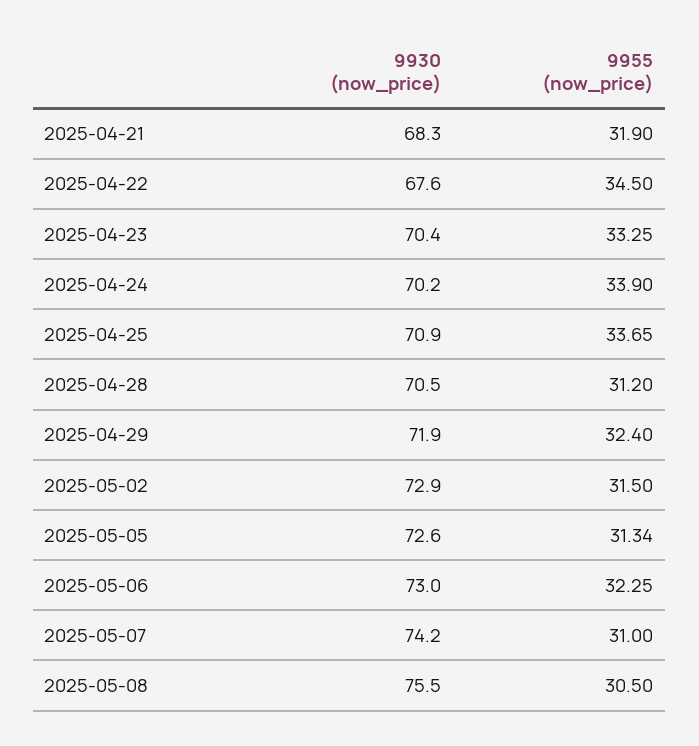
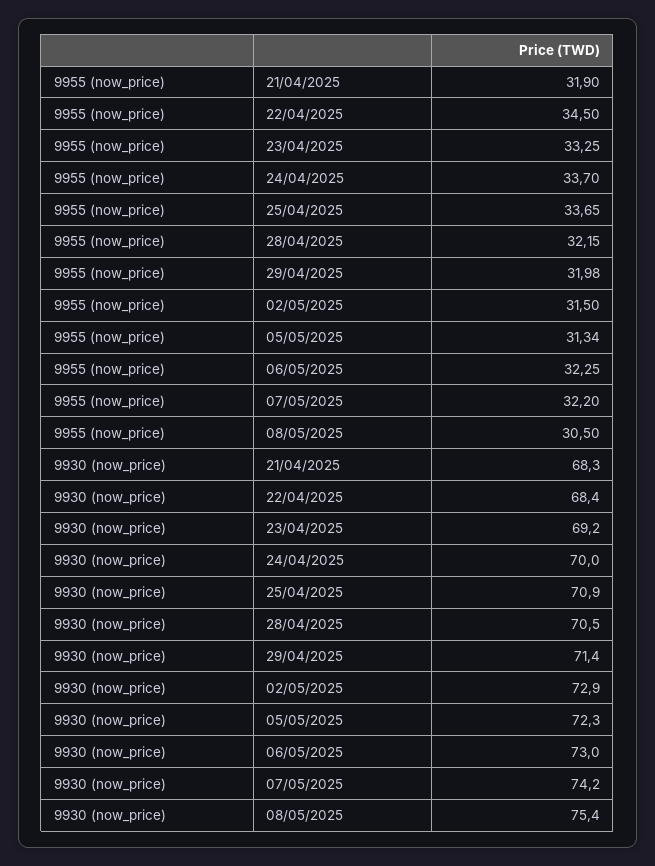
9930 (now_price), 2025-04-22: 67.6 -> 68.4
9930 (now_price), 2025-04-23: 70.4 -> 69.2
9930 (now_price), 2025-04-24: 70.2 -> 70
9955 (now_price), 2025-04-24: 33.9 -> 33.7
9955 (now_price), 2025-04-28: 31.2 -> 32.15
9930 (now_price), 2025-04-29: 71.9 -> 71.4
9955 (now_price), 2025-04-29: 32.4 -> 31.98
9930 (now_price), 2025-05-05: 72.6 -> 72.3
9955 (now_price), 2025-05-07: 31 -> 32.2
9930 (now_price), 2025-05-08: 75.5 -> 75.4

